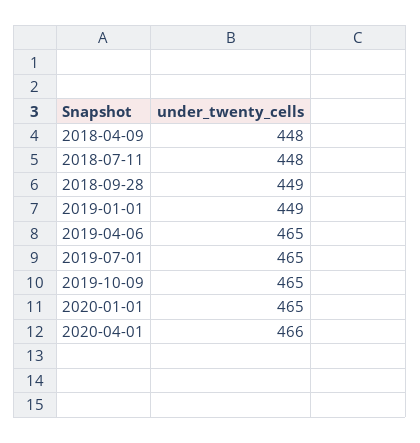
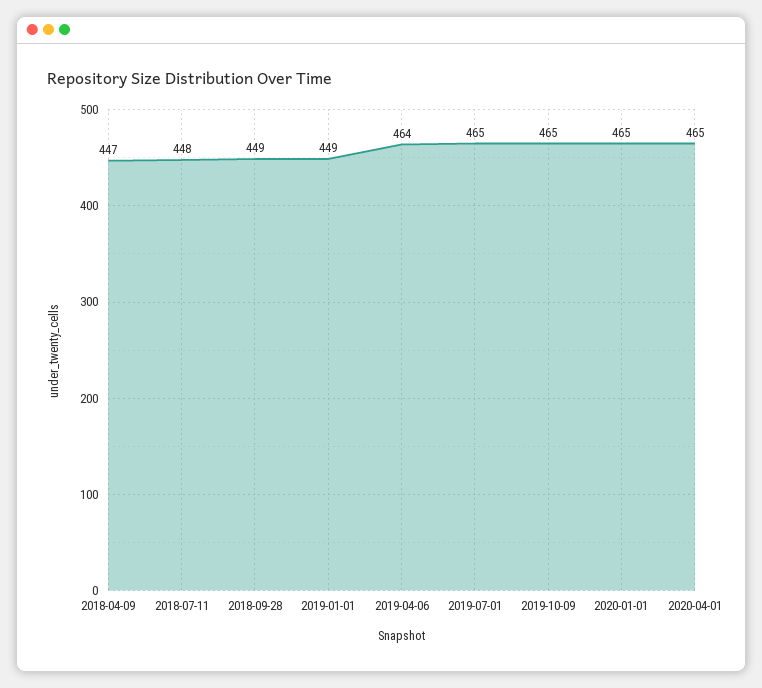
2018-04-09: 448 -> 447
2019-04-06: 465 -> 464
2020-04-01: 466 -> 465

